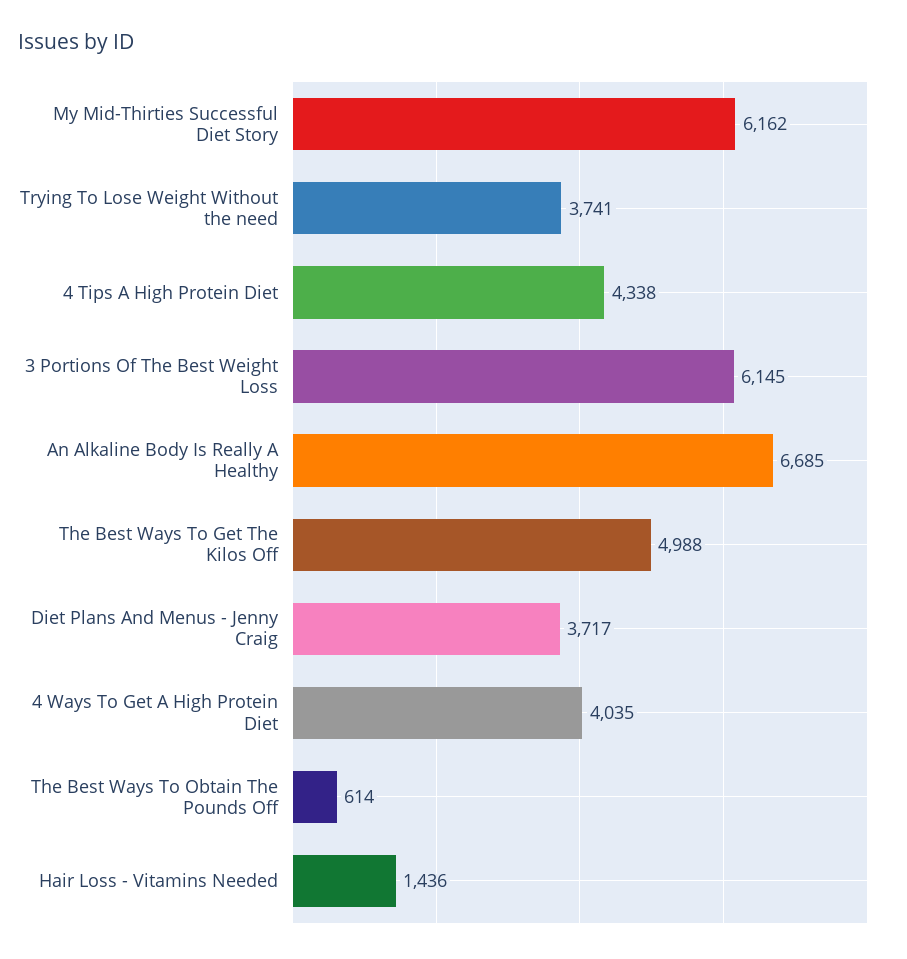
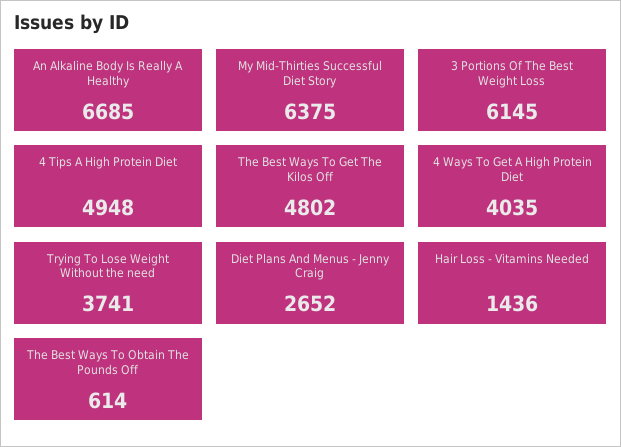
My Mid-Thirties Successful Diet Story: 6162 -> 6375
4 Tips A High Protein Diet: 4338 -> 4948
The Best Ways To Get The Kilos Off: 4988 -> 4802
Diet Plans And Menus - Jenny Craig: 3717 -> 2652

